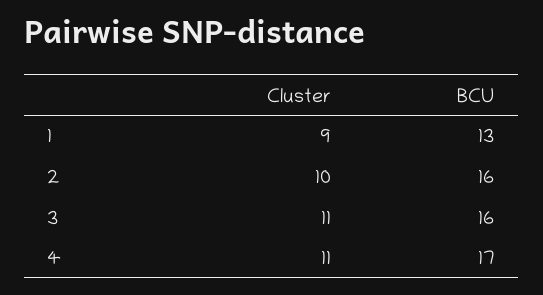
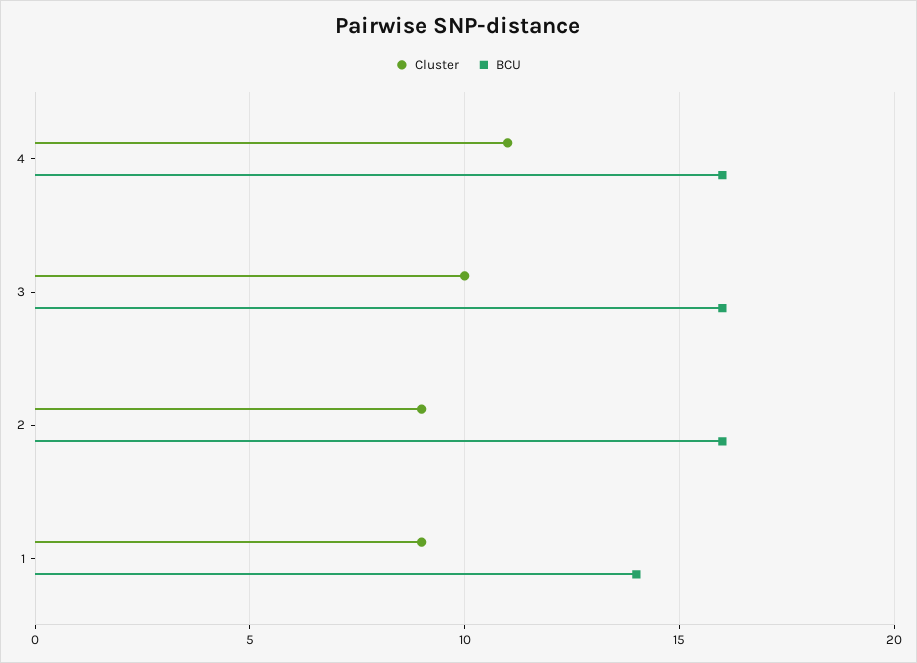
BCU, 1: 13 -> 14
Cluster, 2: 10 -> 9
Cluster, 3: 11 -> 10
BCU, 4: 17 -> 16

